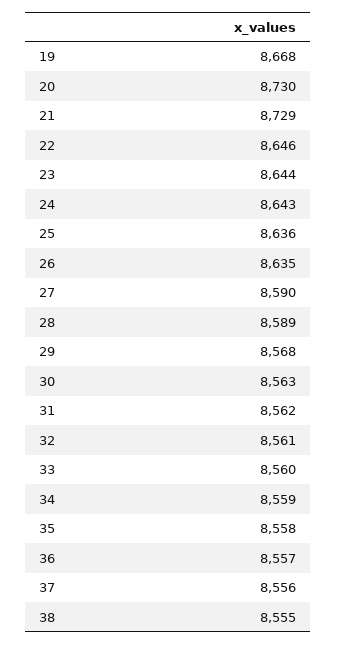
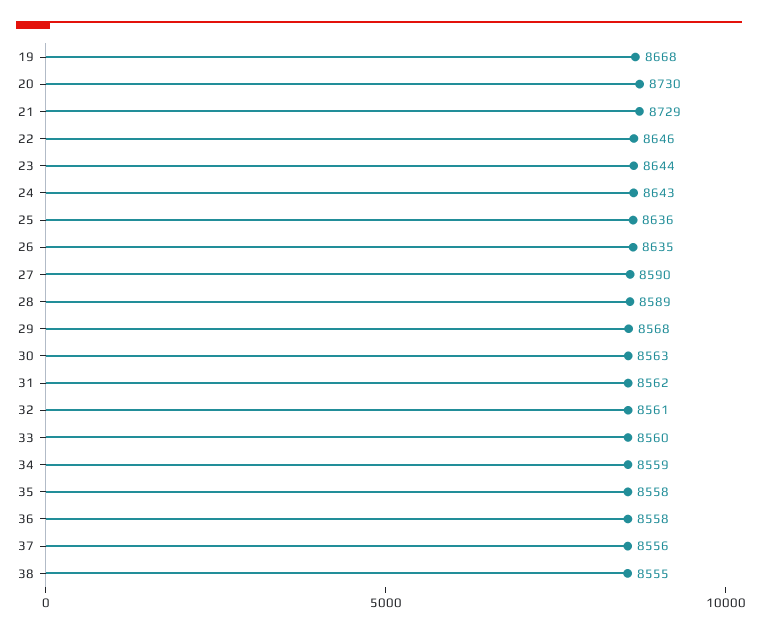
36: 8557 -> 8558

